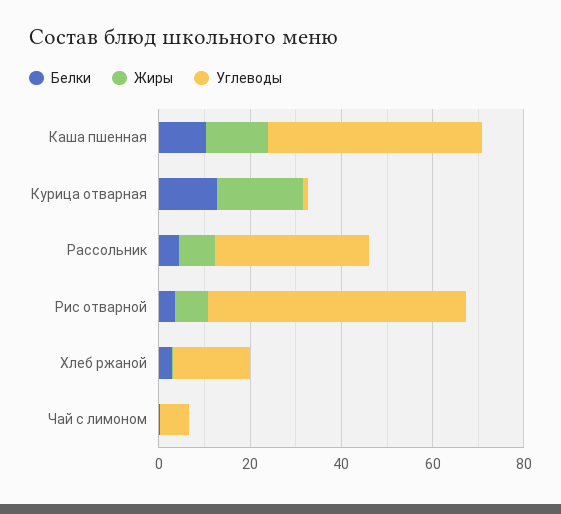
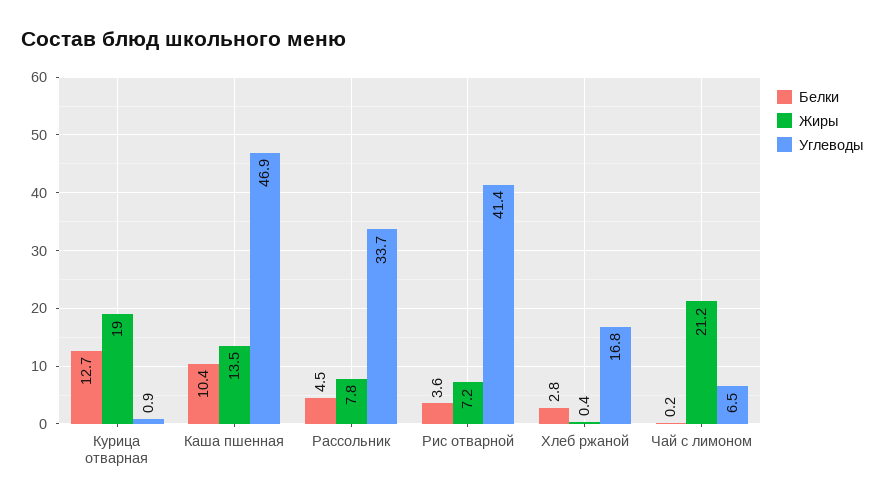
Углеводы, Рис отварной: 55 -> 41.4
Жиры, Чай с лимоном: 0 -> 21.2

